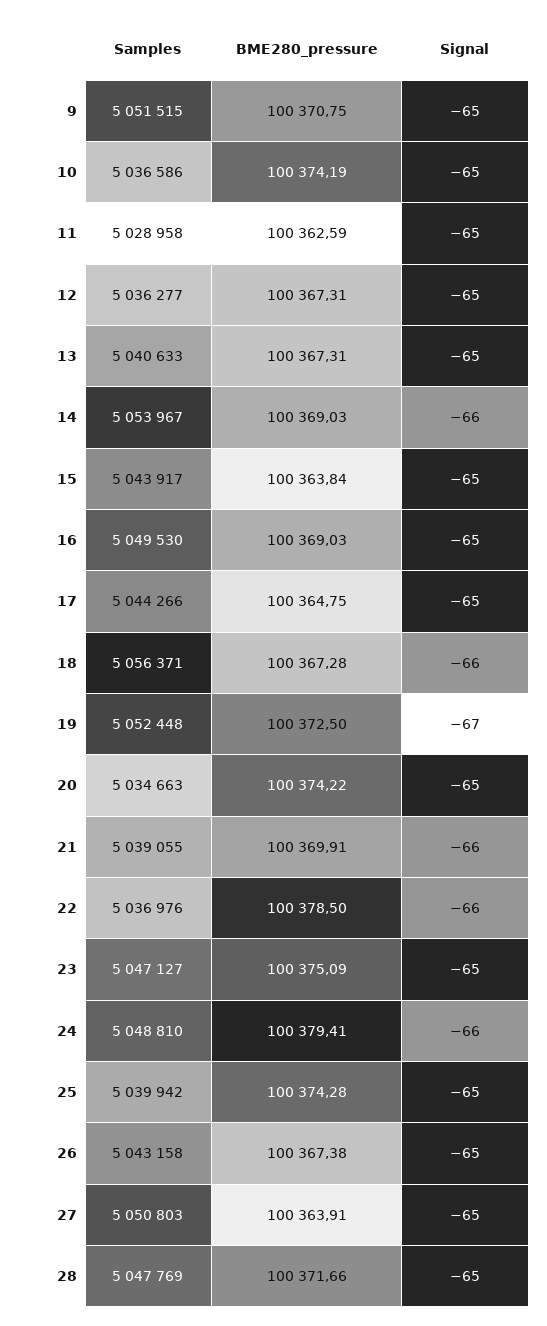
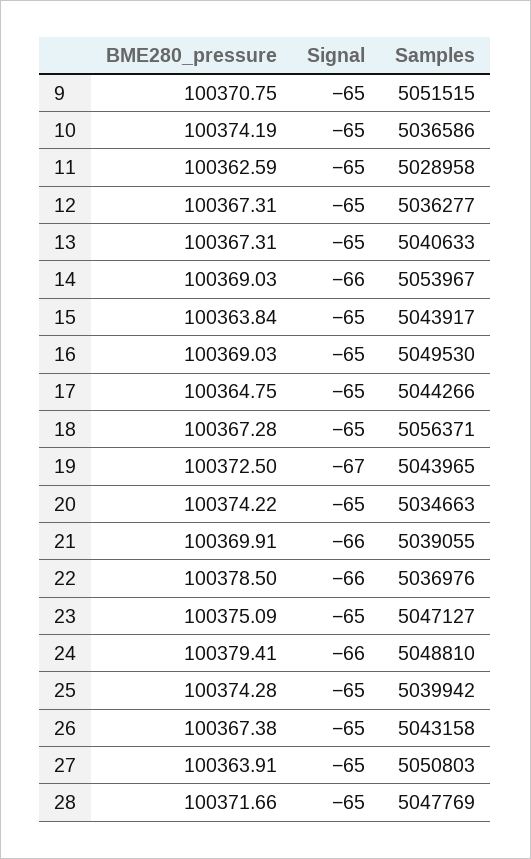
Signal, 18: -66 -> -65
Samples, 19: 5052448 -> 5043965

